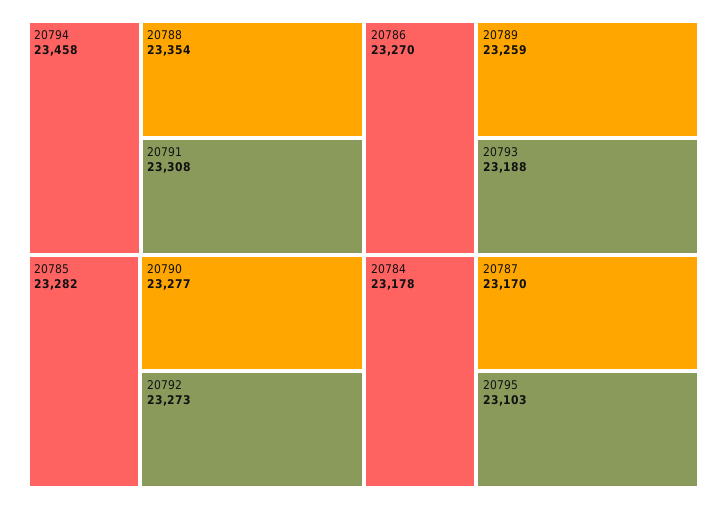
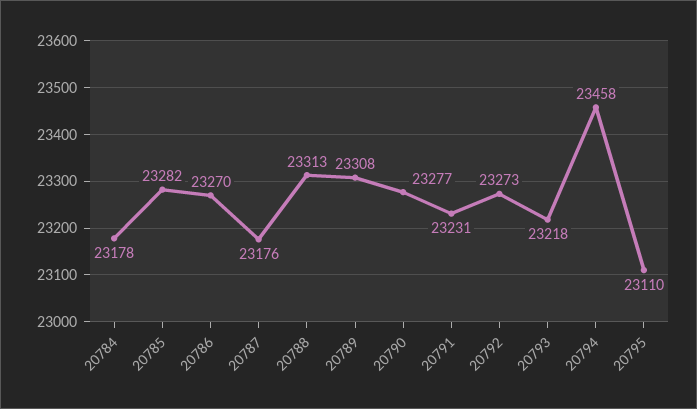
20788: 23354 -> 23313
20791: 23308 -> 23231
20789: 23259 -> 23308
20793: 23188 -> 23218
20787: 23170 -> 23176
20795: 23103 -> 23110

